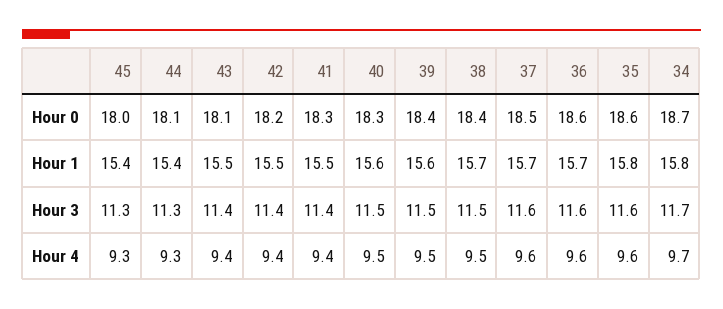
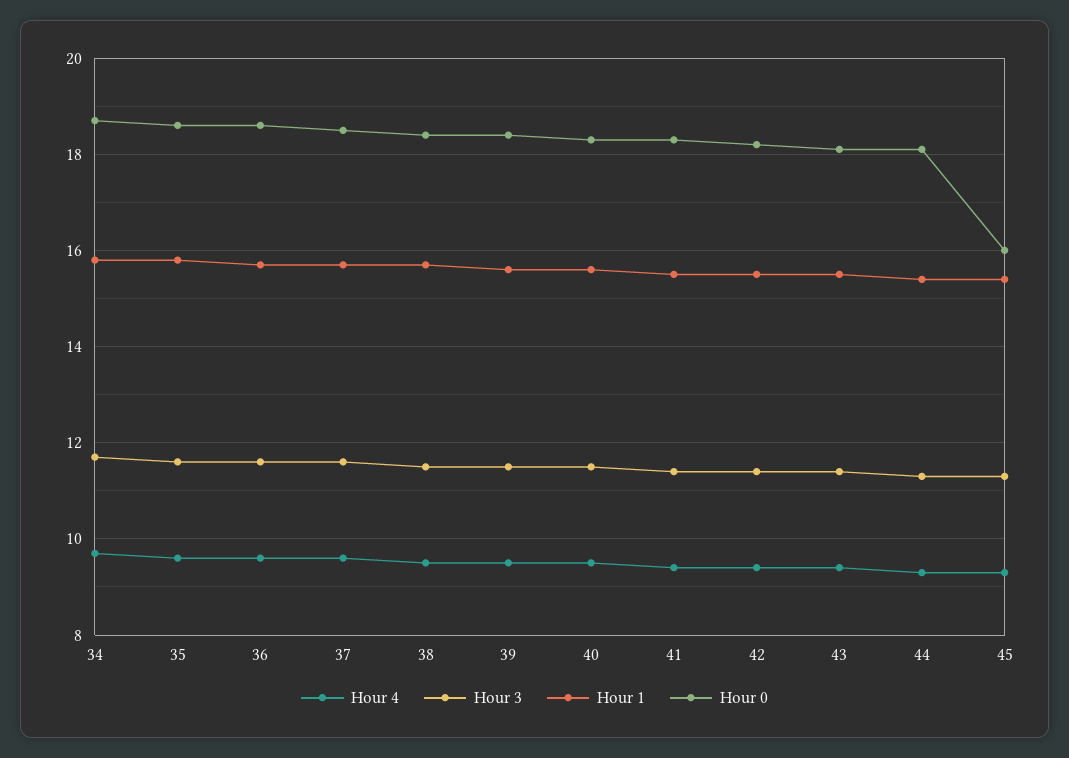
Hour 0, 45: 18 -> 16

